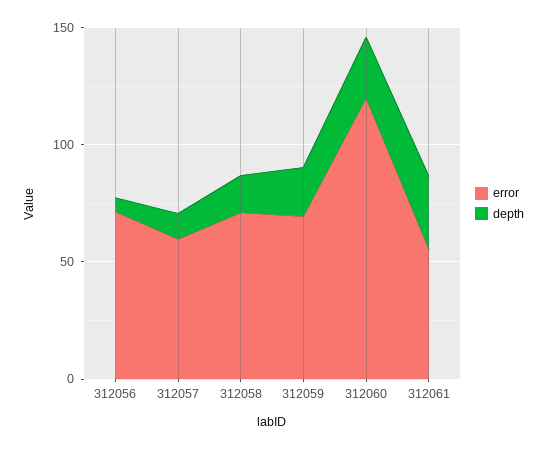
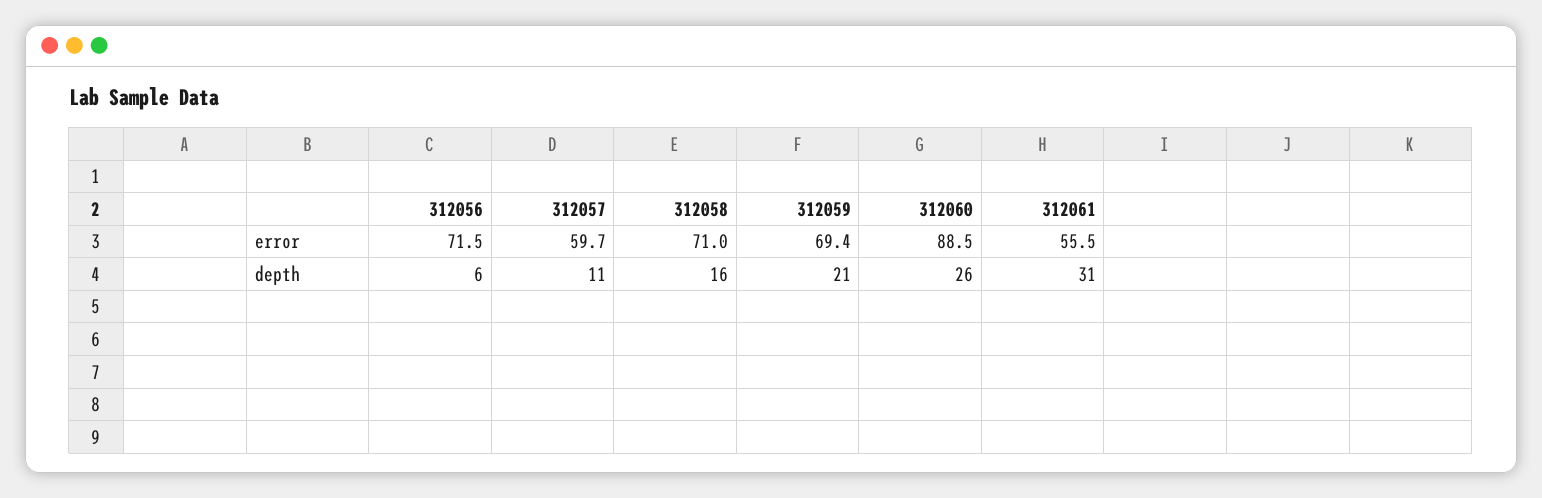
error, 312060: 120 -> 88.5

